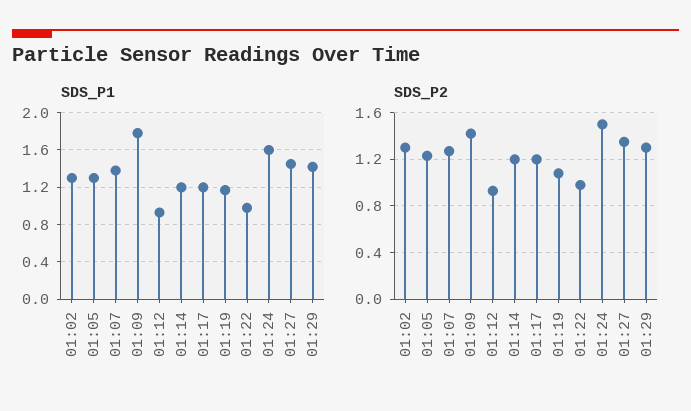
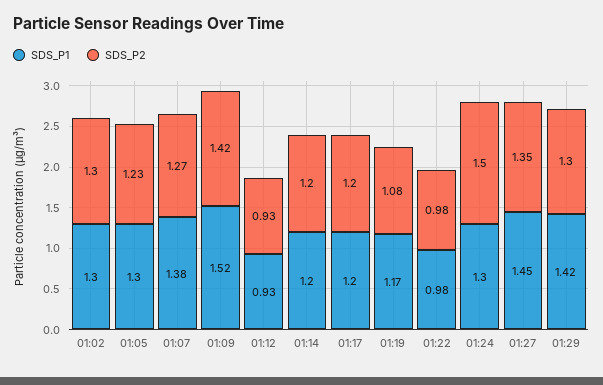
SDS_P1, 01:09: 1.8 -> 1.52
SDS_P1, 01:24: 1.6 -> 1.3

